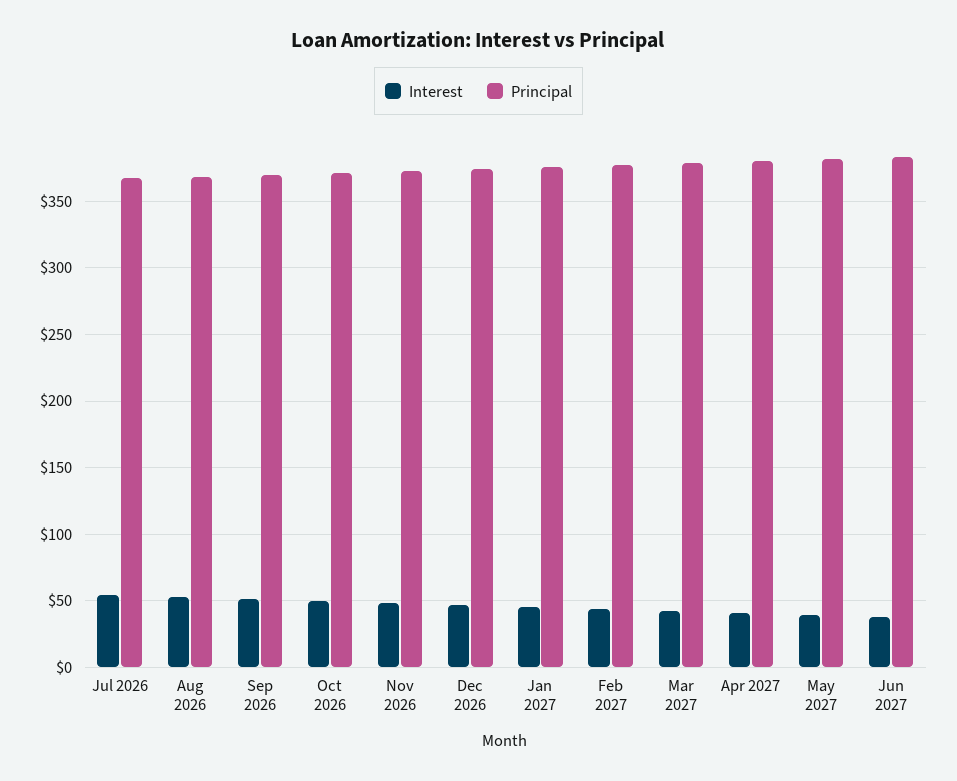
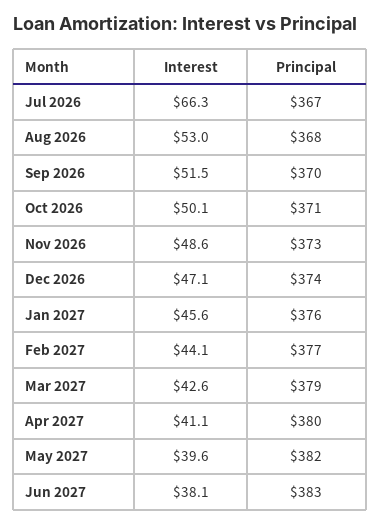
Interest, Jul 2026: 55 -> 66.3

